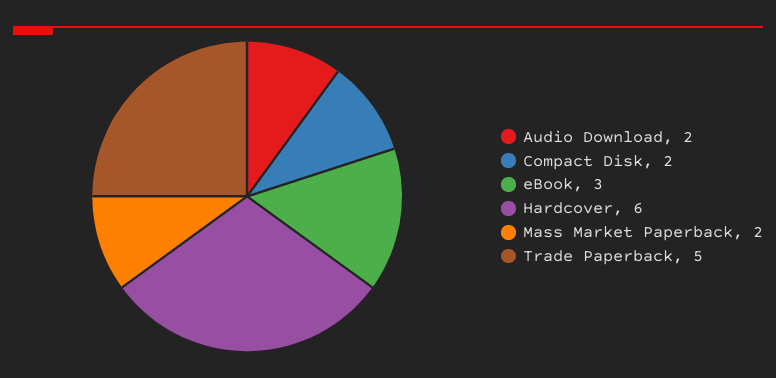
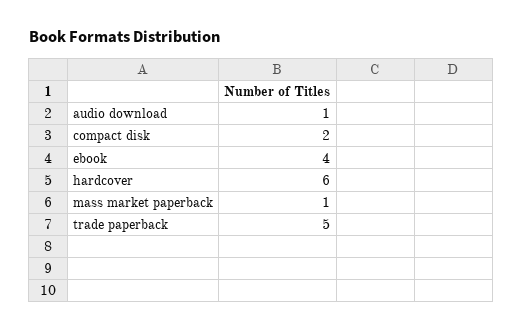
Audio Download: 2 -> 1
eBook: 3 -> 4
Mass Market Paperback: 2 -> 1

